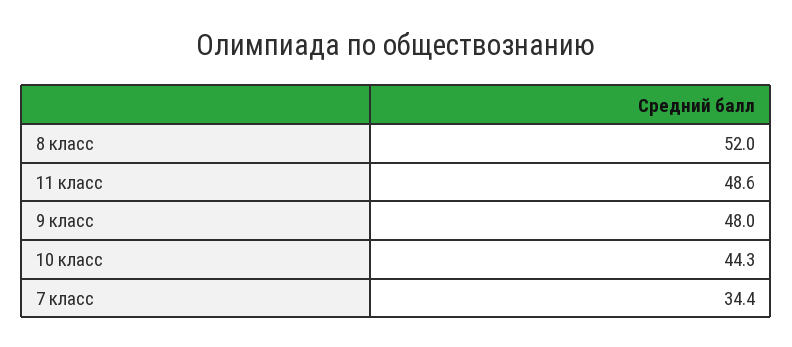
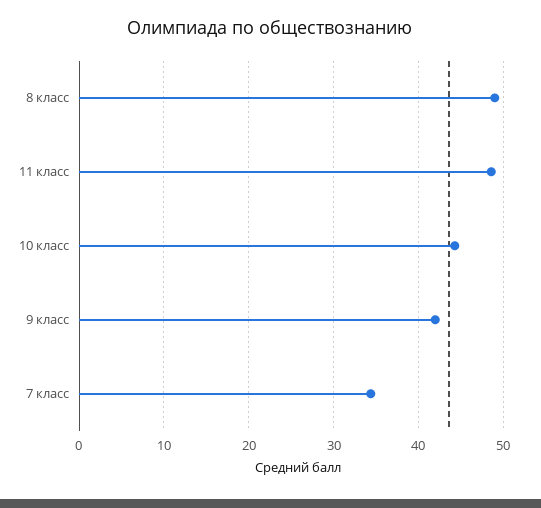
8 класс: 52 -> 49
9 класс: 48 -> 42

